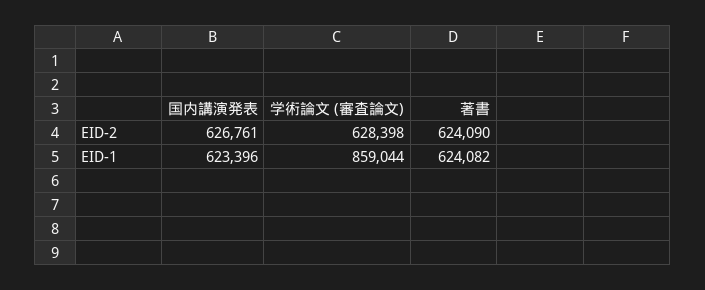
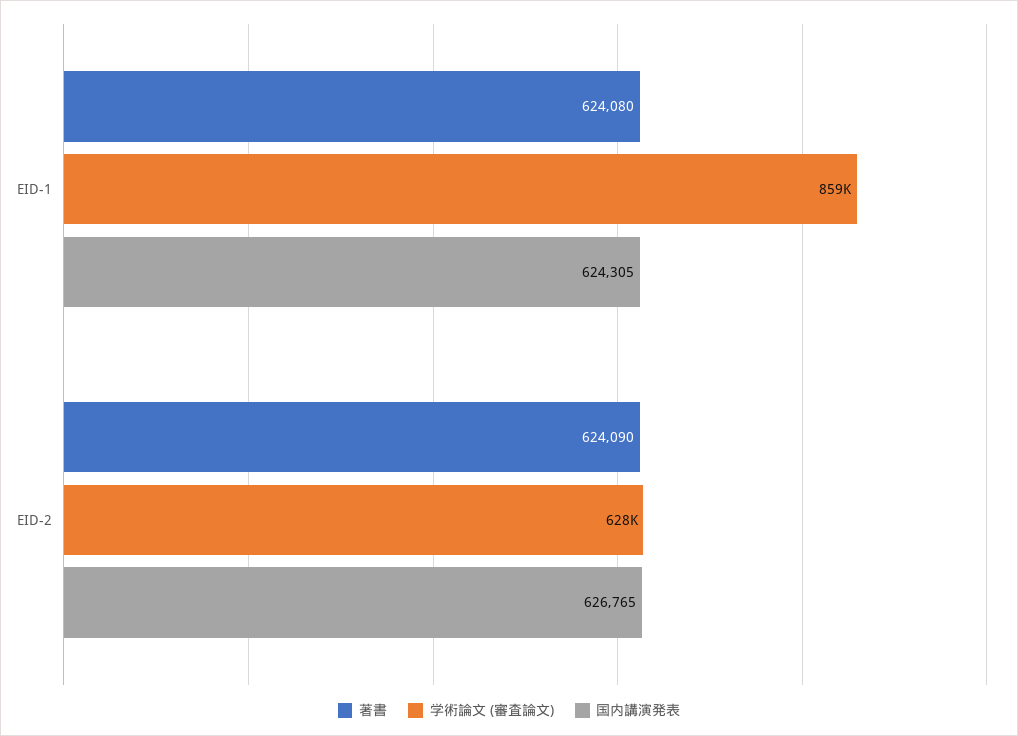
国内講演発表, EID-2: 626761 -> 626765
国内講演発表, EID-1: 623396 -> 624305
著書, EID-1: 624082 -> 624080

